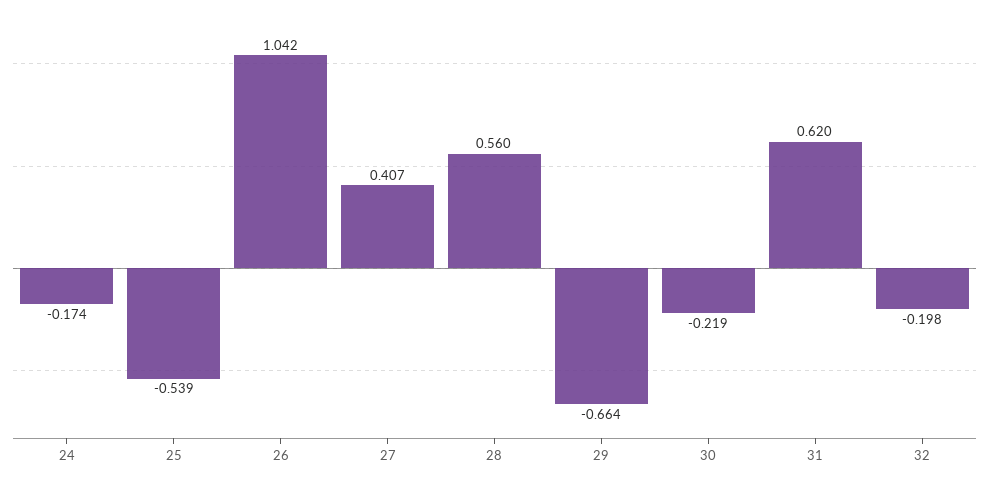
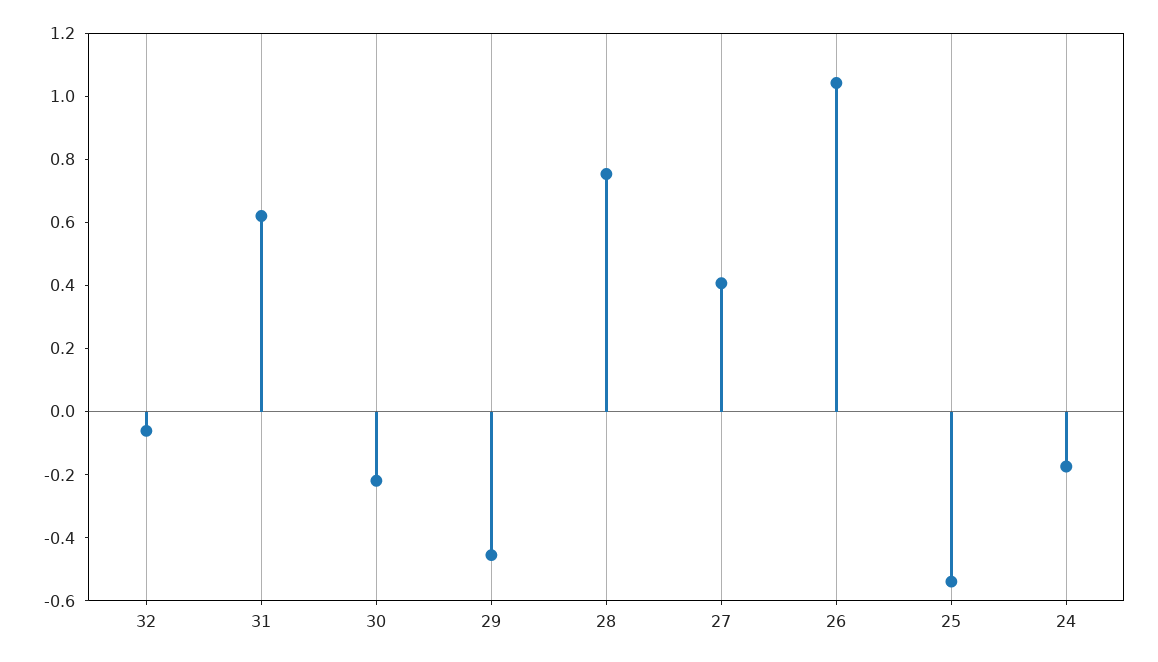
28: 0.56 -> 0.75
29: -0.664 -> -0.45
32: -0.198 -> -0.05

